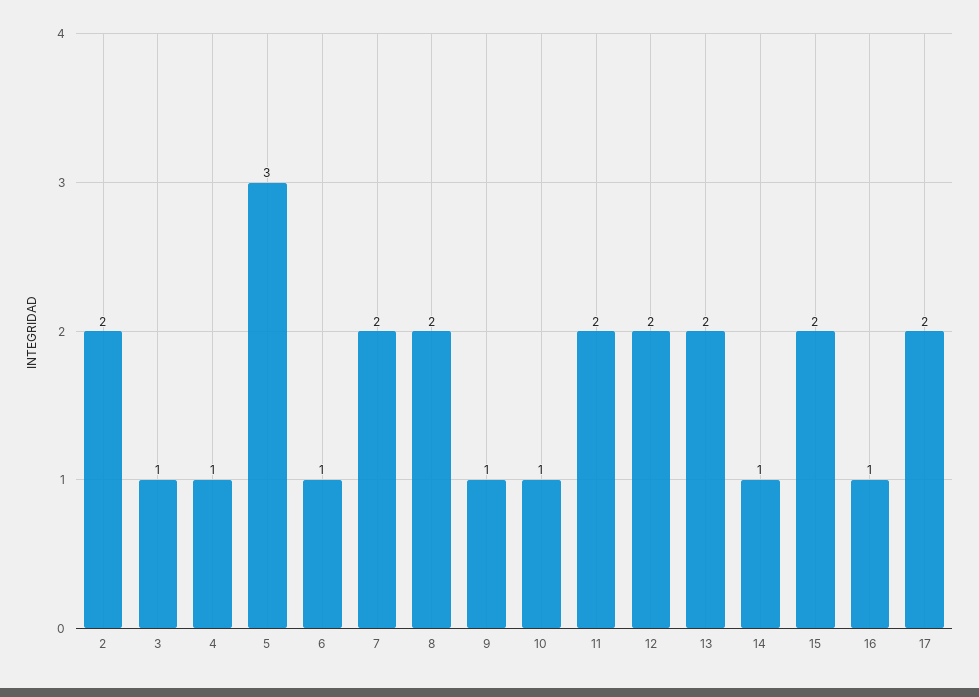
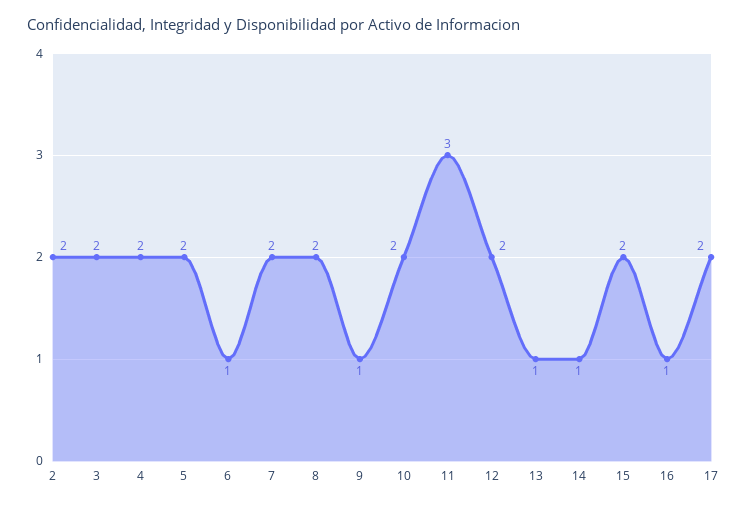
3: 1 -> 2
4: 1 -> 2
5: 3 -> 2
10: 1 -> 2
11: 2 -> 3
13: 2 -> 1

